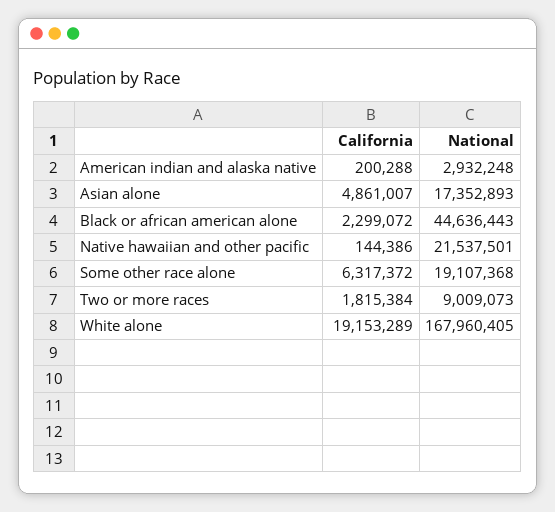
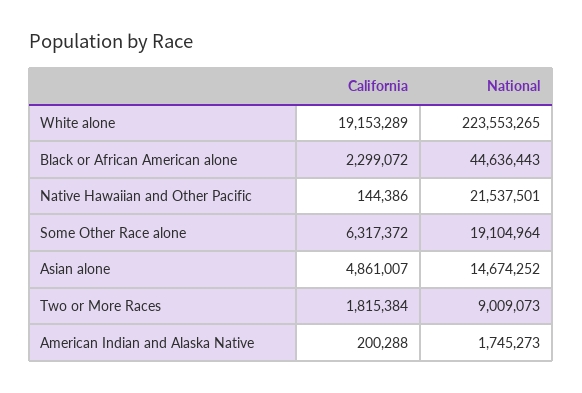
National, American indian and alaska native: 2932248 -> 1745273
National, Asian alone: 17352893 -> 14674252
National, Some other race alone: 19107368 -> 19104964
National, White alone: 167960405 -> 223553265

